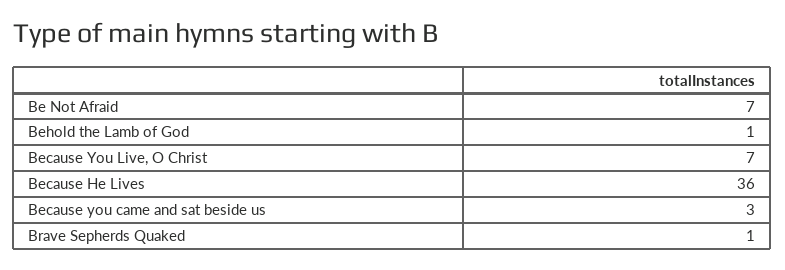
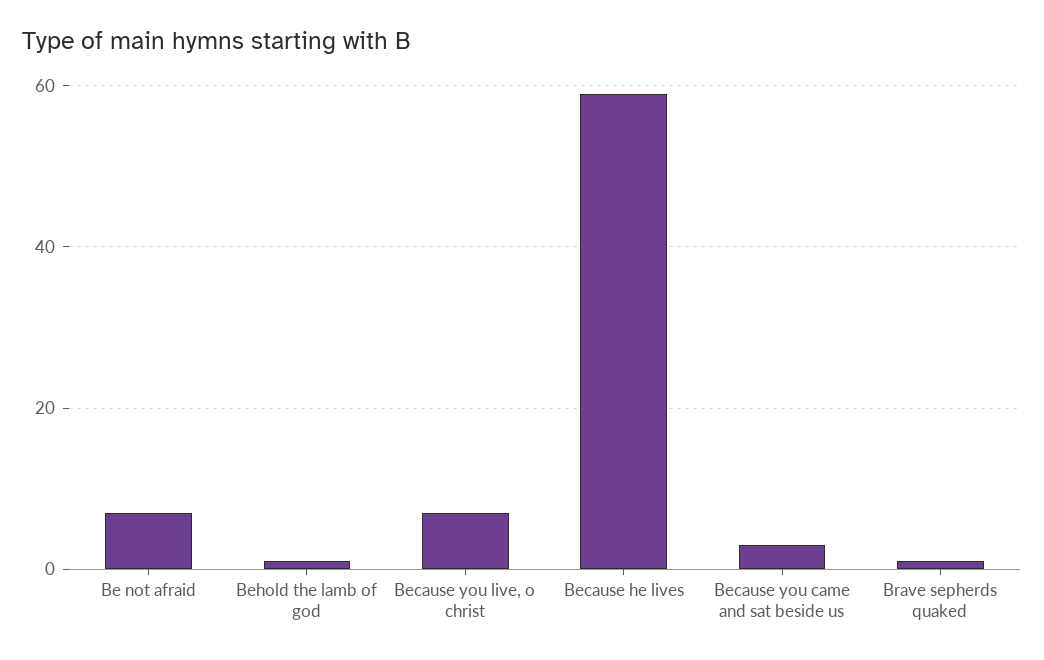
Because He Lives: 36 -> 60

